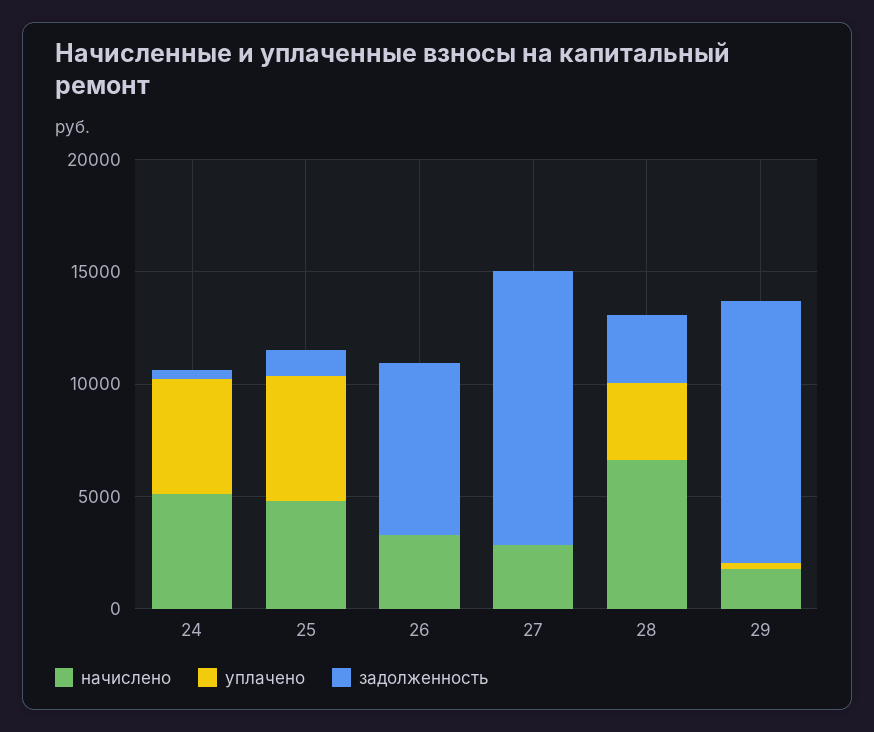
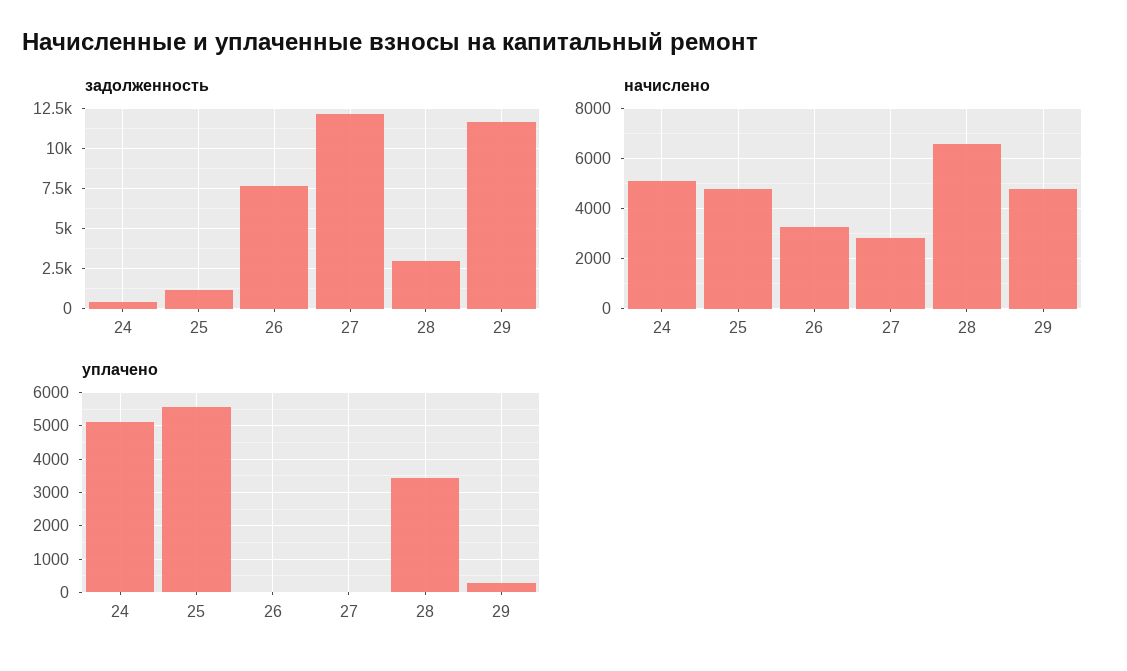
начислено, 29: 2000 -> 4750

